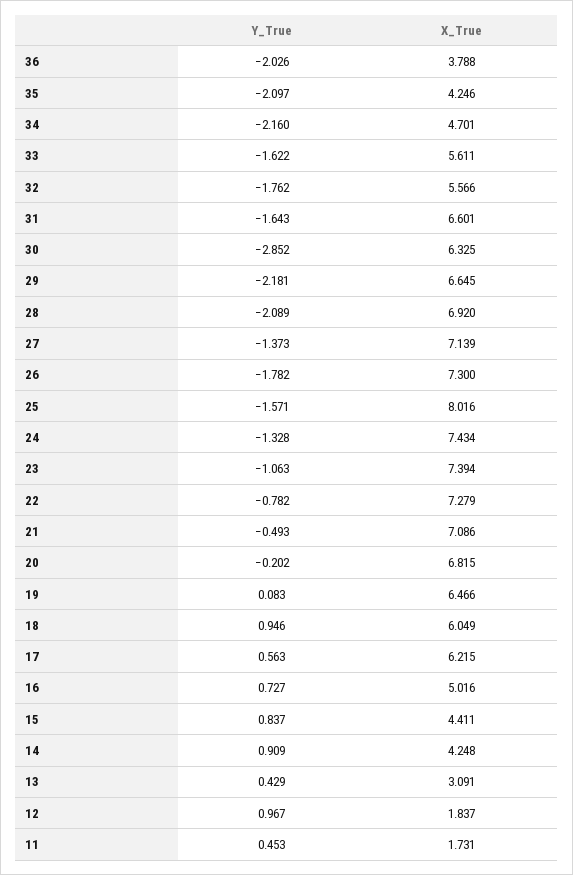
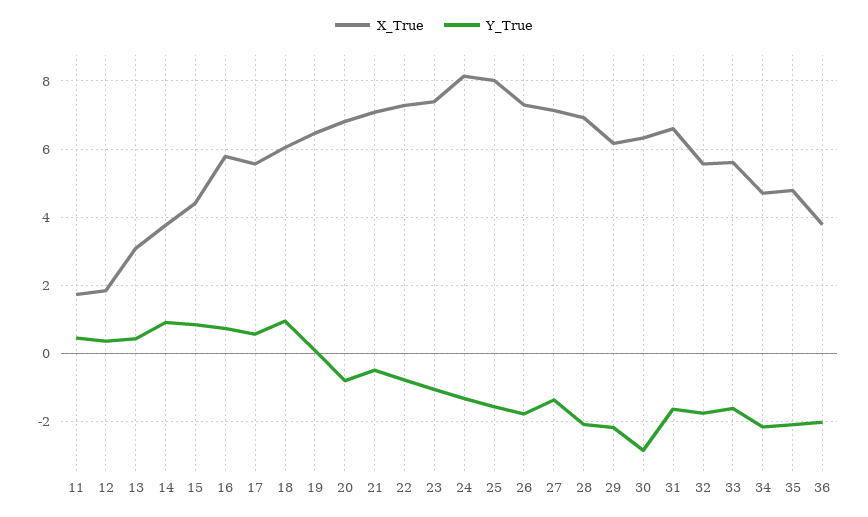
X_True, 35: 4.246 -> 4.8
X_True, 29: 6.645 -> 6.2
X_True, 24: 7.434 -> 8.2
Y_True, 20: -0.202 -> -0.8
X_True, 17: 6.215 -> 5.6
X_True, 16: 5.016 -> 5.8
X_True, 14: 4.248 -> 3.8
Y_True, 12: 0.967 -> 0.4

